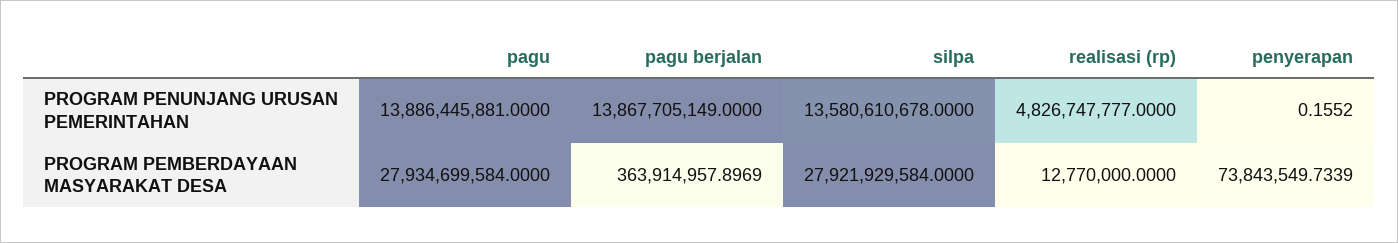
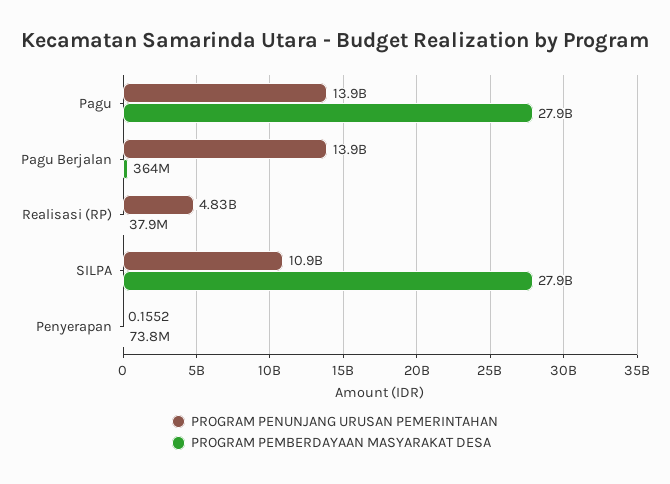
PROGRAM PENUNJANG URUSAN PEMERINTAHAN, silpa: 13580610678 -> 10900000000
PROGRAM PEMBERDAYAAN MASYARAKAT DESA, realisasi (rp): 12770000 -> 37900000

